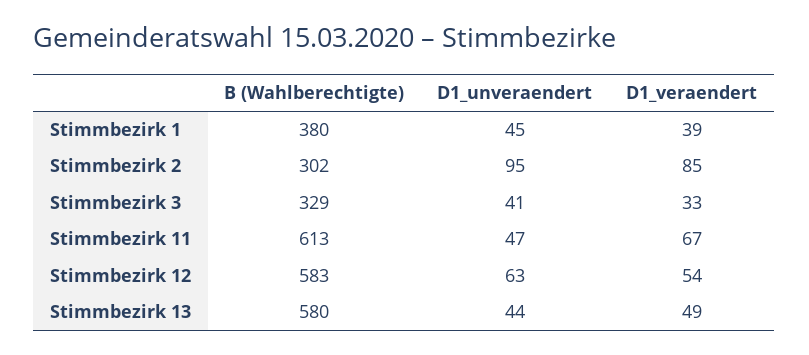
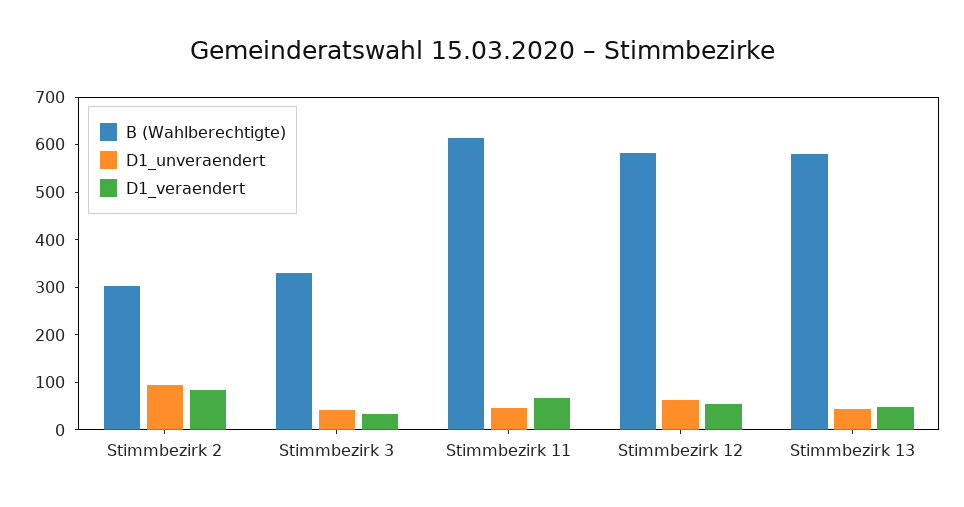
B (Wahlberechtigte), Stimmbezirk 1: 380 -> none
D1_unveraendert, Stimmbezirk 1: 45 -> none
D1_veraendert, Stimmbezirk 1: 39 -> none

